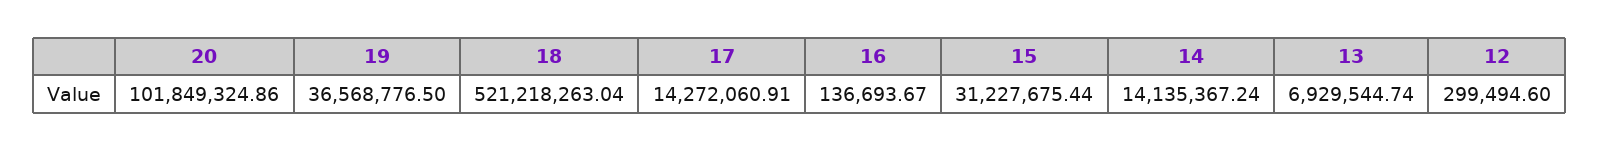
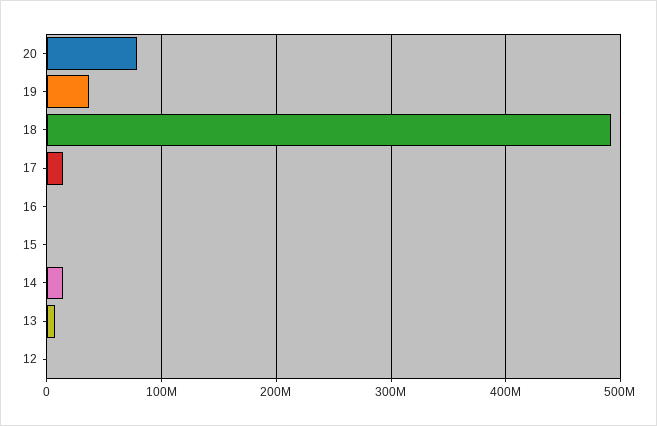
20: 101849324.86 -> 80000000
18: 521218263.04 -> 490000000
15: 31227675.44 -> 0

